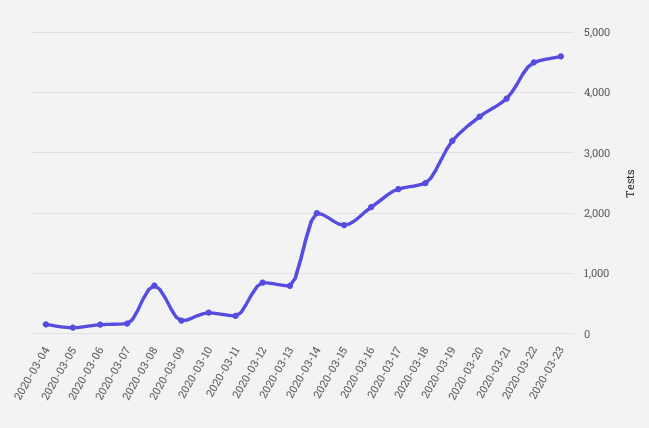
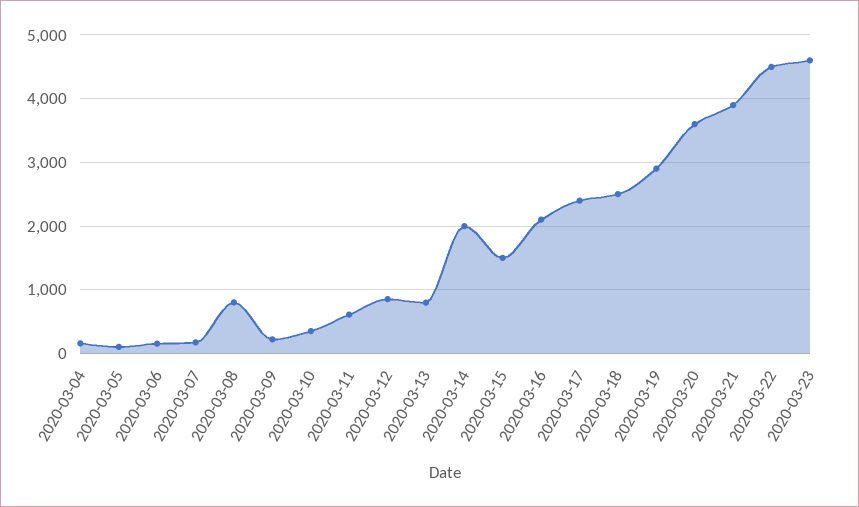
2020-03-11: 300 -> 600
2020-03-15: 1800 -> 1500
2020-03-19: 3200 -> 2900

